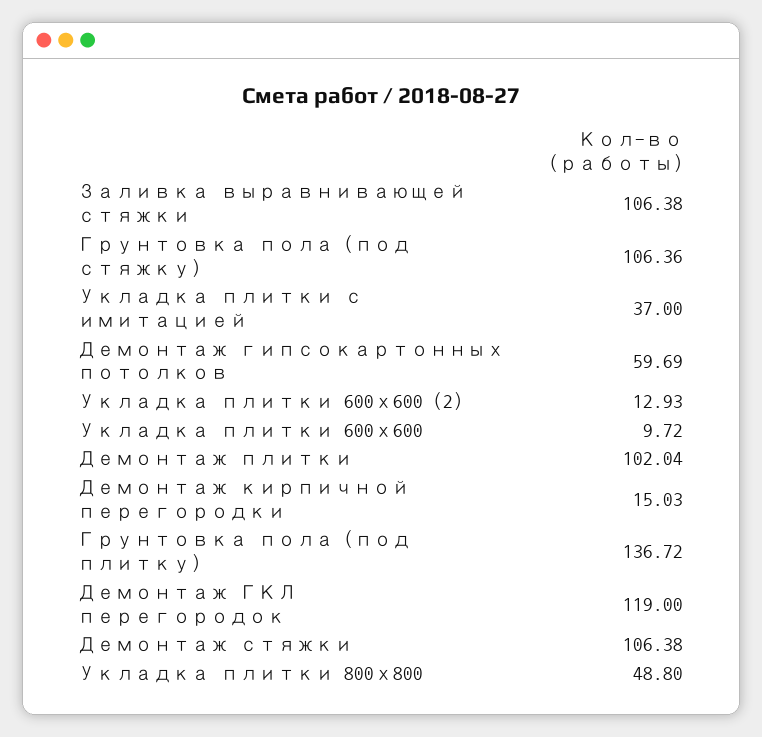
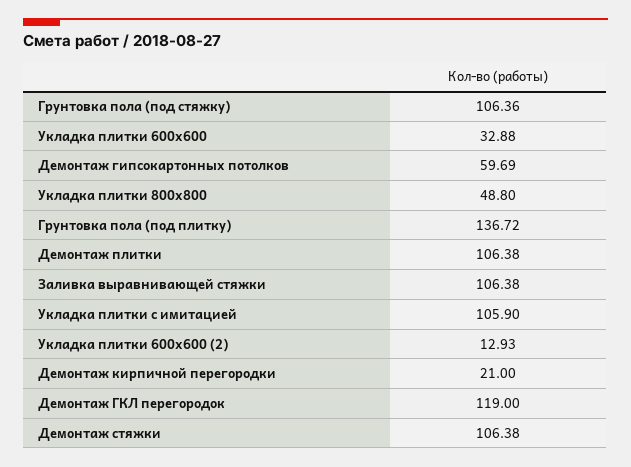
Укладка плитки с имитацией: 37 -> 105.9
Укладка плитки 600х600: 9.72 -> 32.88
Демонтаж плитки: 102.04 -> 106.38
Демонтаж кирпичной перегородки: 15.03 -> 21

